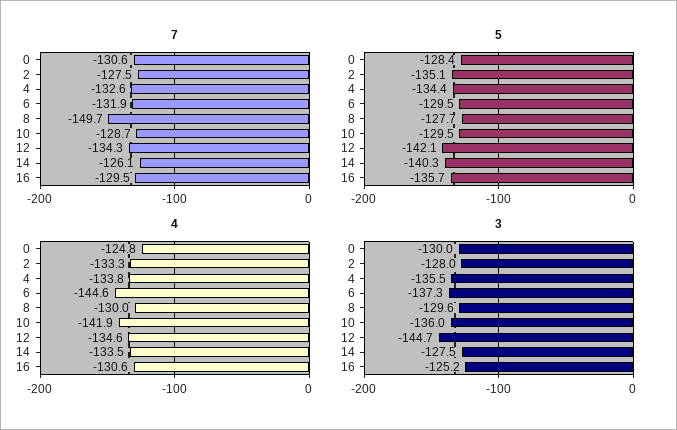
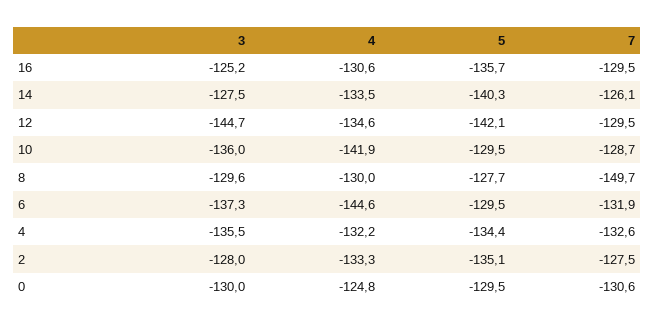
7, 12: -134.3 -> -129.5
5, 0: -128.4 -> -129.5
4, 4: -133.8 -> -132.2

